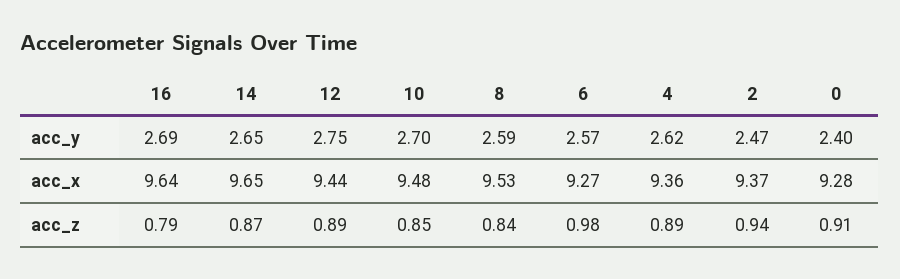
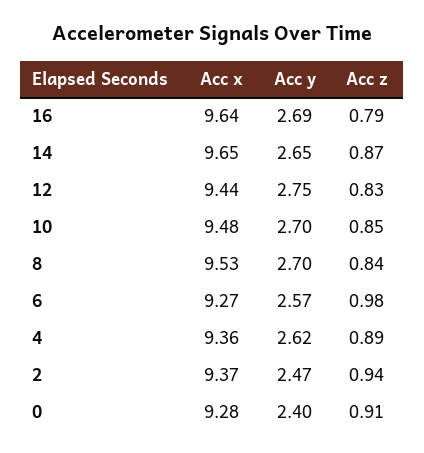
8, acc_y: 2.59 -> 2.7
12, acc_z: 0.89 -> 0.83

